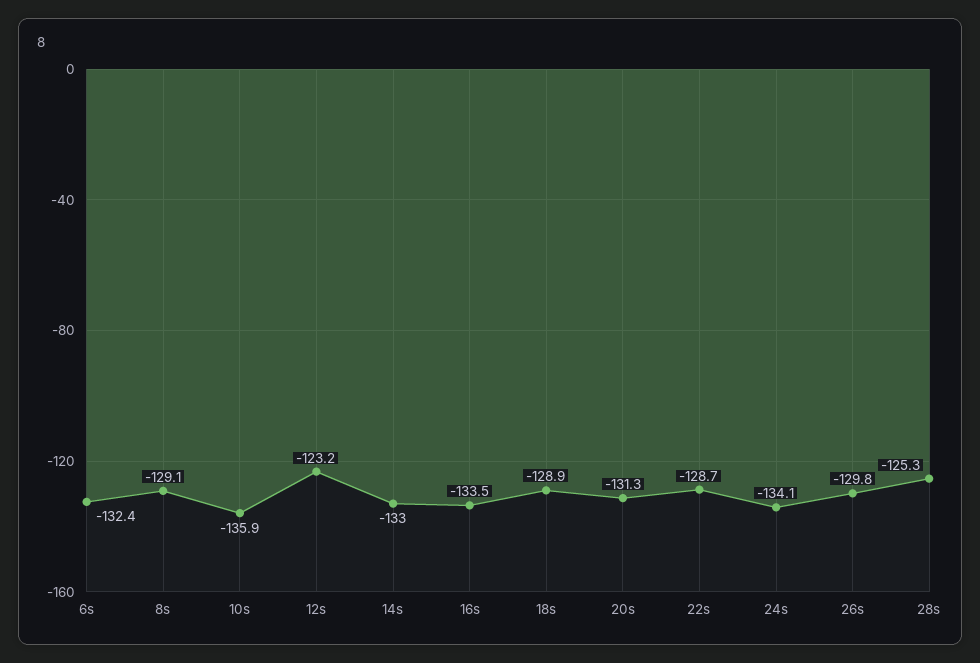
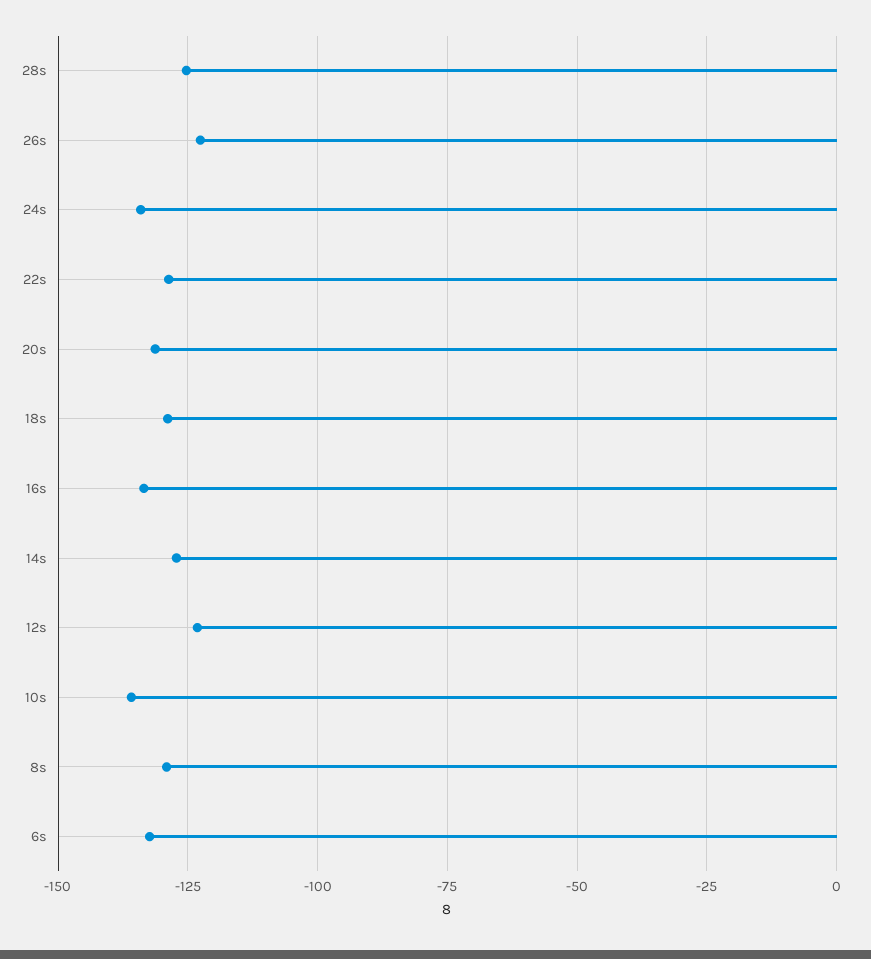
14s: -133 -> -127.5
26s: -129.8 -> -122.5

